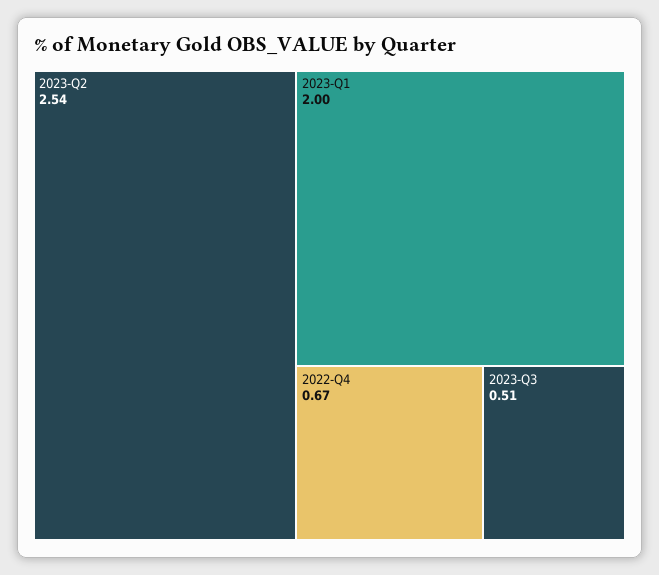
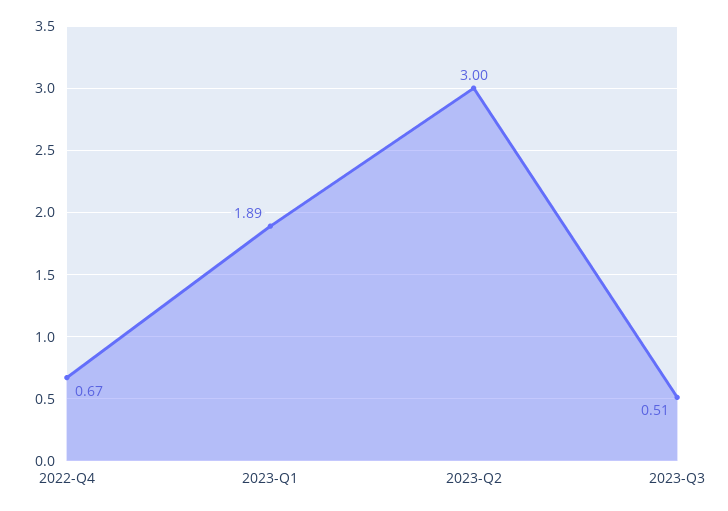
2023-Q2: 2.54 -> 3
2023-Q1: 2 -> 1.89

